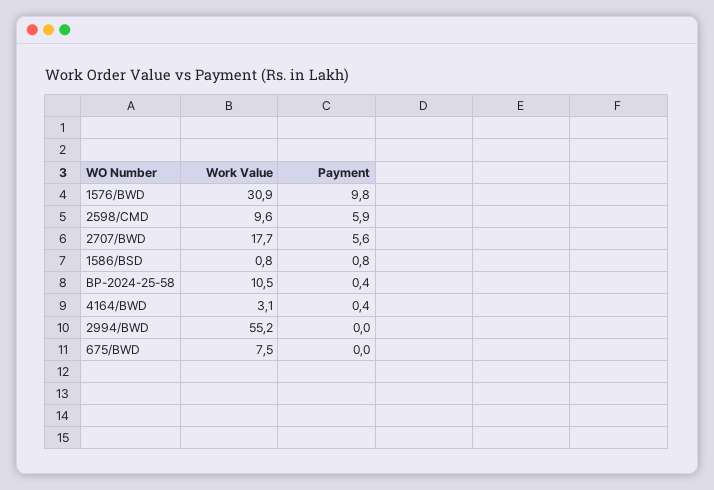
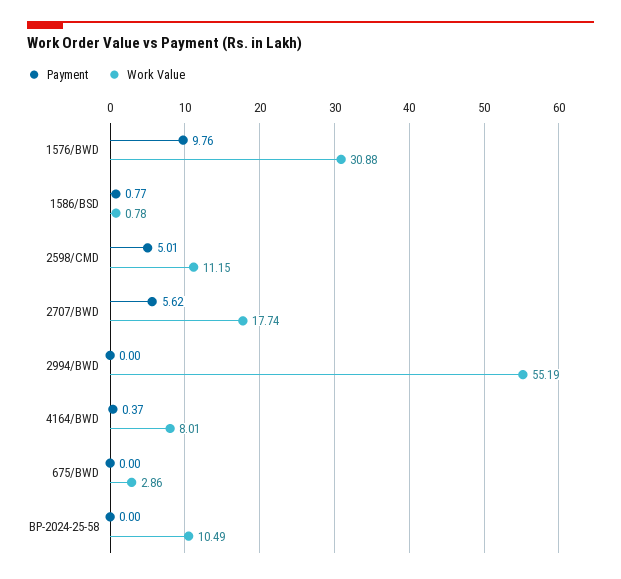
Work Value, 2598/CMD: 9.6 -> 11.15
Payment, 2598/CMD: 5.9 -> 5.01
Payment, BP-2024-25-58: 0.4 -> 0
Work Value, 4164/BWD: 3.1 -> 8.01
Work Value, 675/BWD: 7.5 -> 2.86

